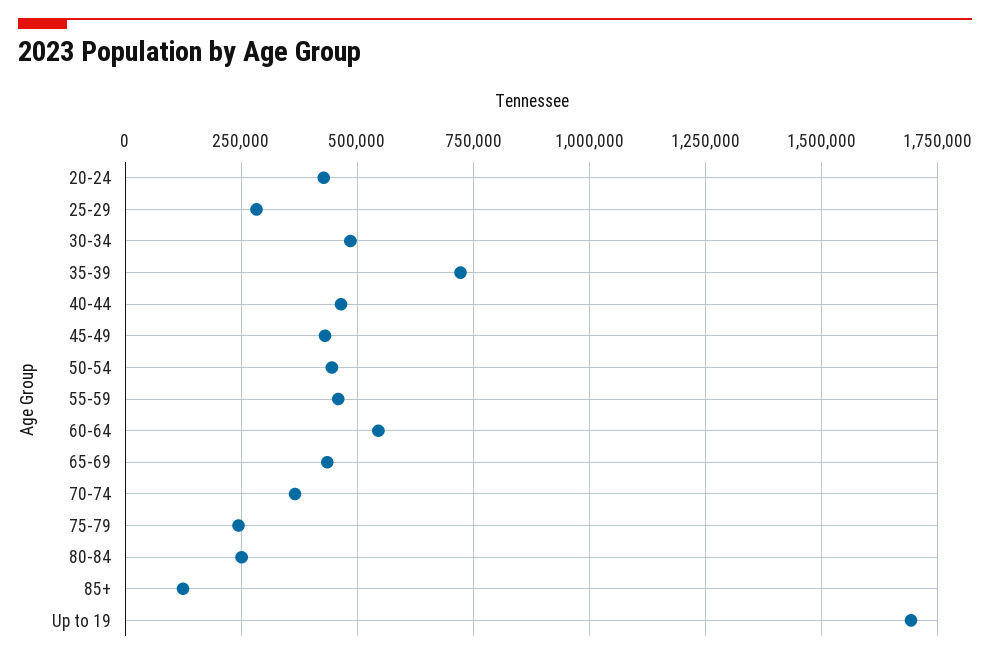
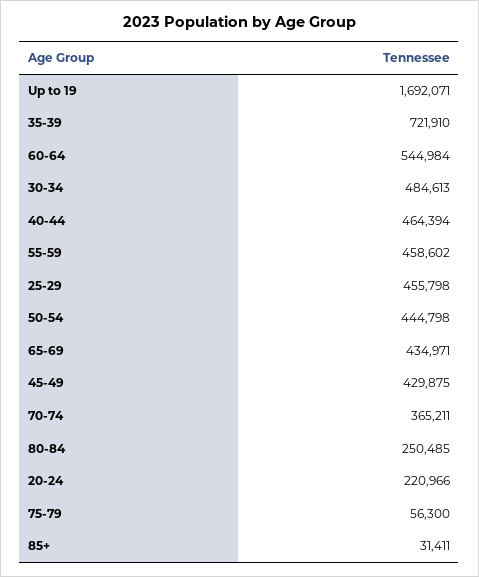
20-24: 425000 -> 220966
25-29: 275000 -> 455798
75-79: 250000 -> 56300
85+: 125000 -> 31411

